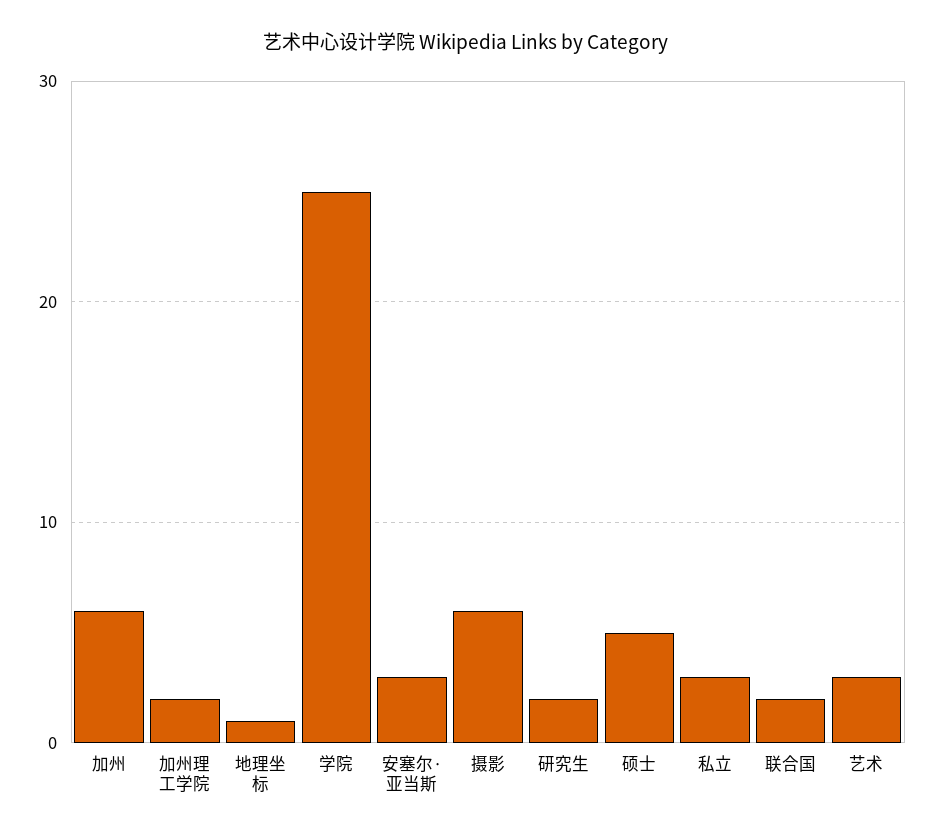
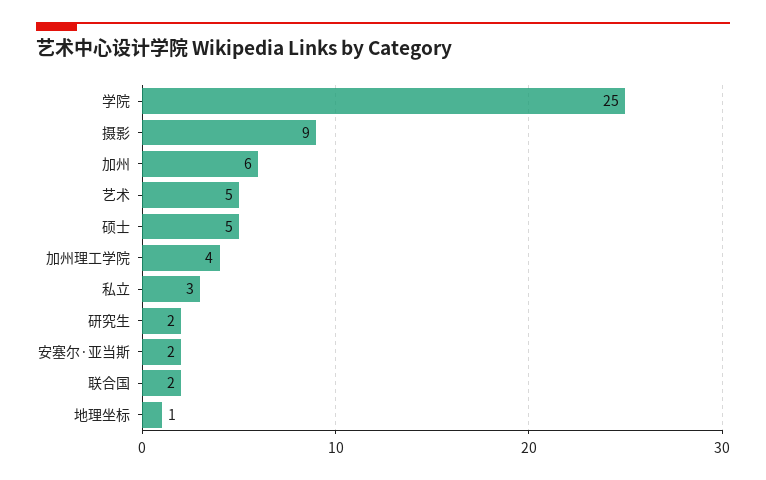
加州理工学院: 2 -> 4
安塞尔·亚当斯: 3 -> 2
摄影: 6 -> 9
艺术: 3 -> 5

